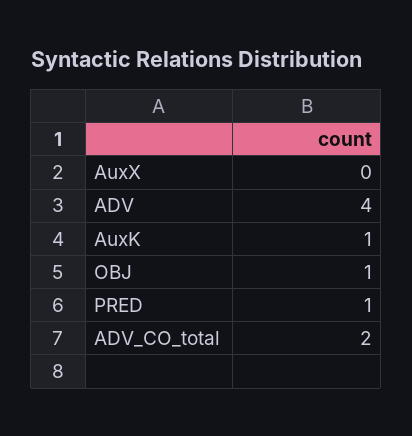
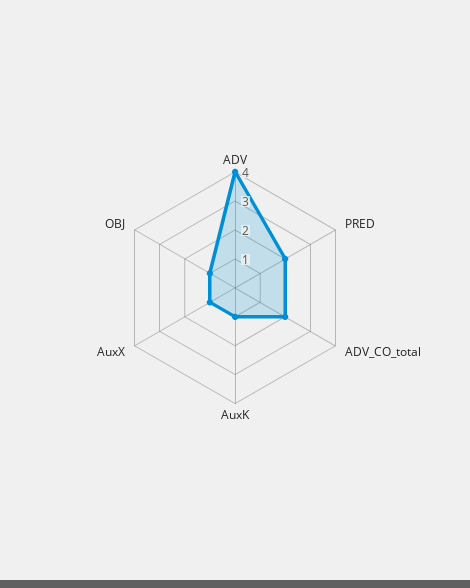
AuxX: 0 -> 1
PRED: 1 -> 2

